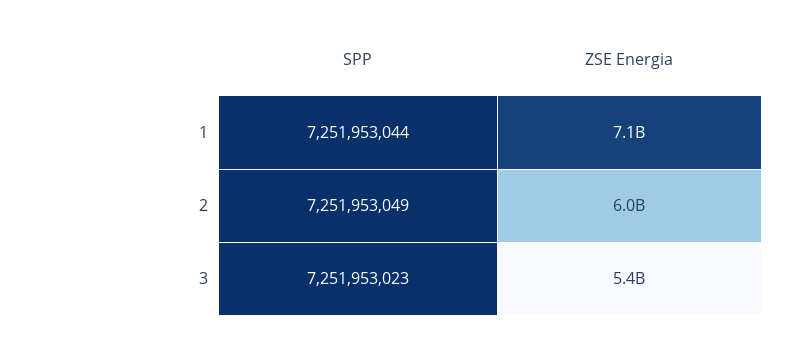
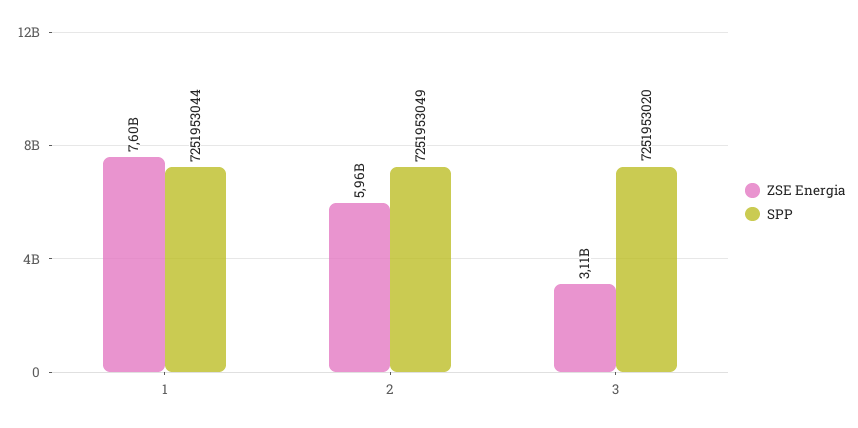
ZSE Energia, 1: 7100000000 -> 7600000000
SPP, 3: 7251953023 -> 7251953020
ZSE Energia, 3: 5400000000 -> 3110000000

